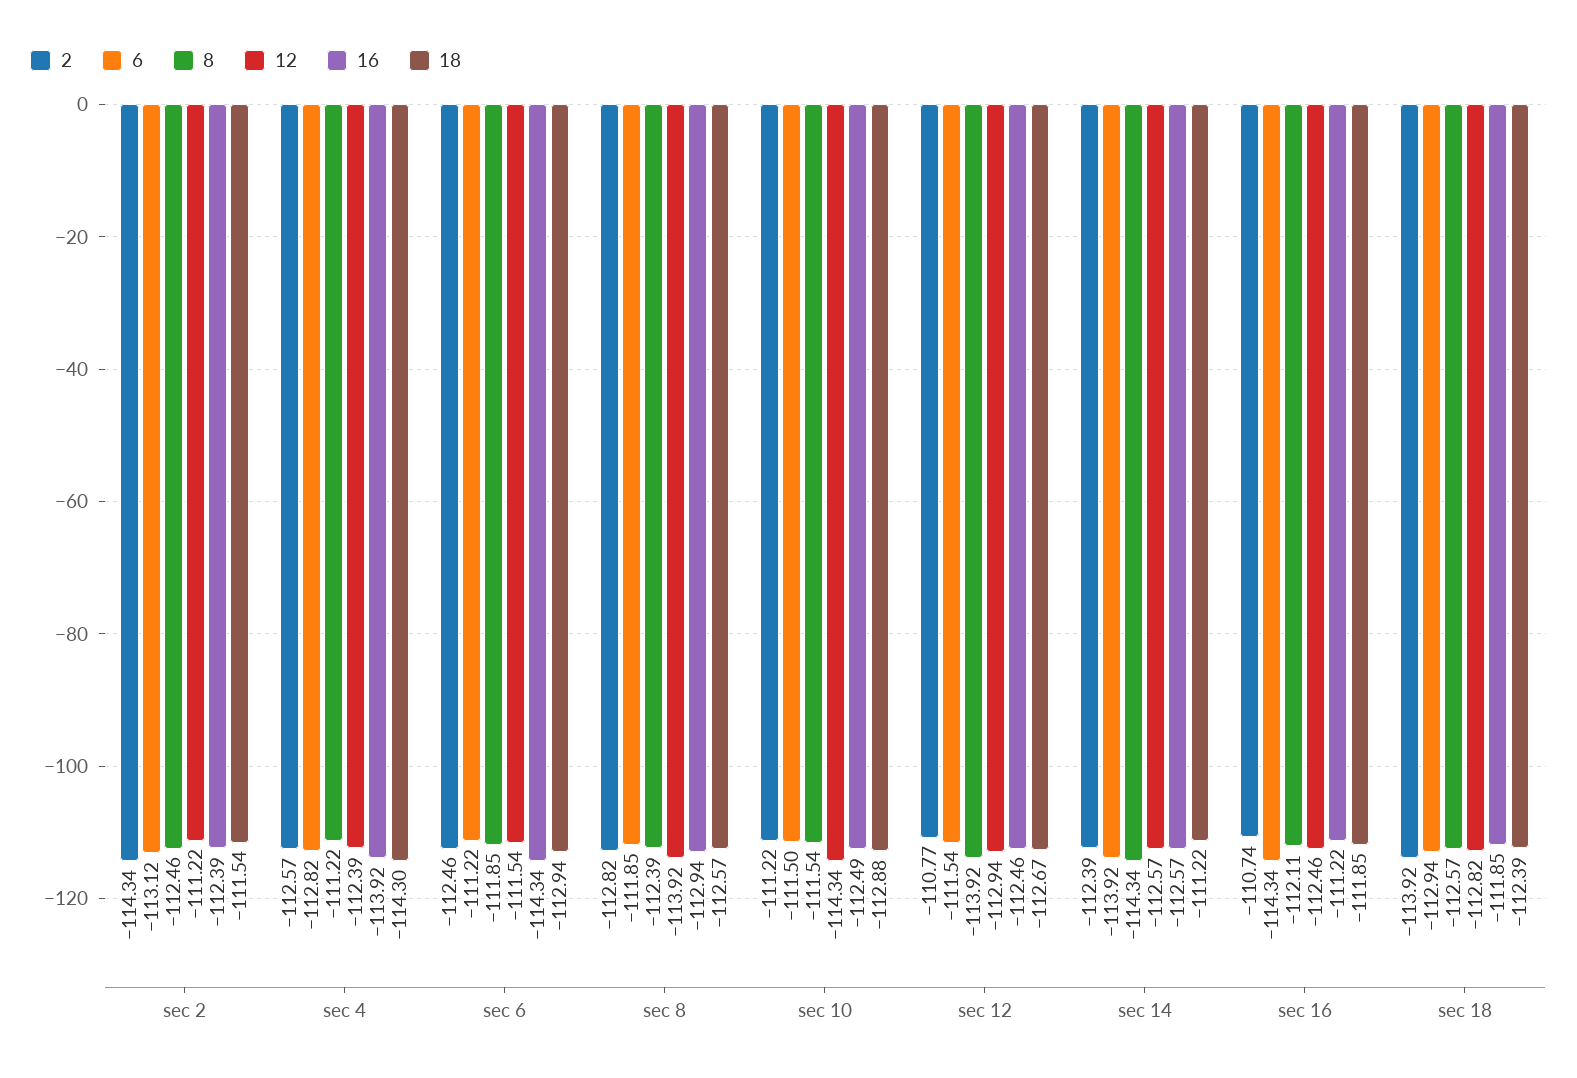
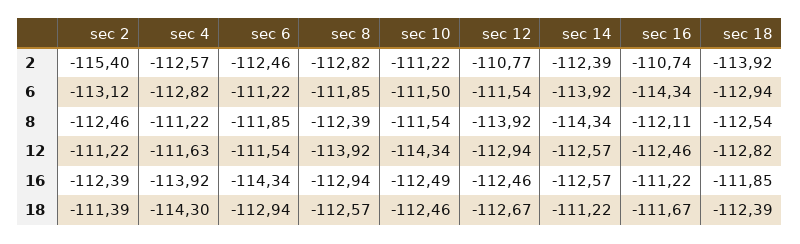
2, sec 2: -114.34 -> -115.4
18, sec 2: -111.54 -> -111.39
12, sec 4: -112.39 -> -111.63
18, sec 10: -112.88 -> -112.46
18, sec 16: -111.85 -> -111.67
8, sec 18: -112.57 -> -112.54

